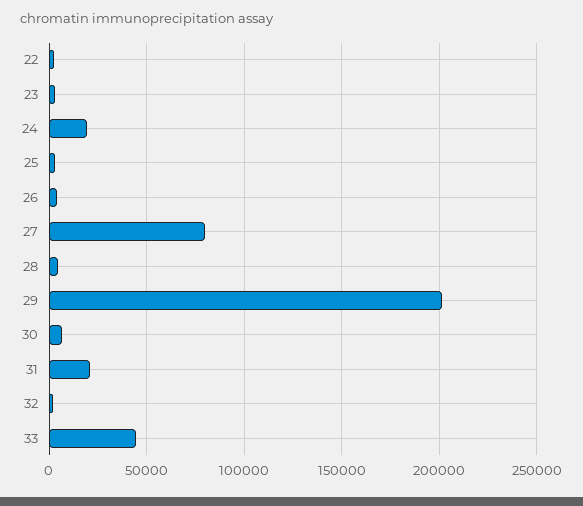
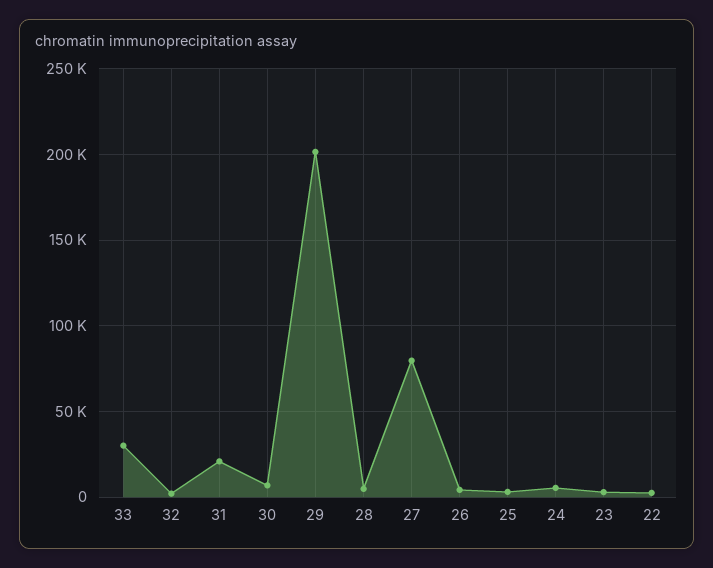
24: 20000 -> 5000
33: 45000 -> 30000

